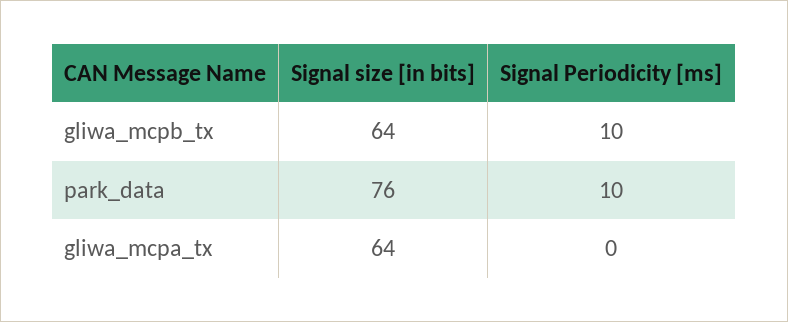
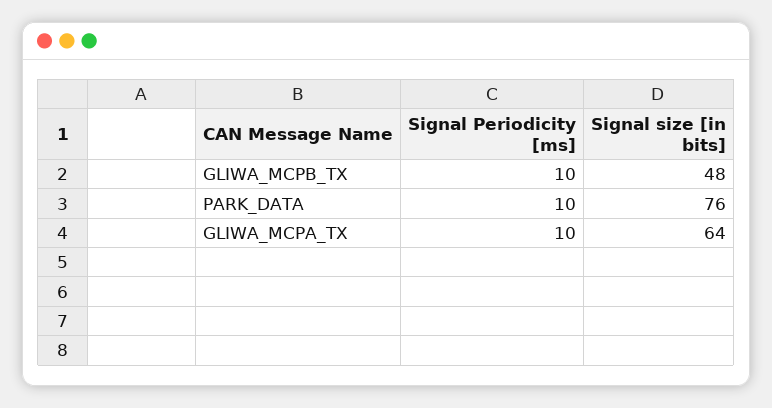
Signal size [in bits], gliwa_mcpb_tx: 64 -> 48
Signal Periodicity [ms], gliwa_mcpa_tx: 0 -> 10

